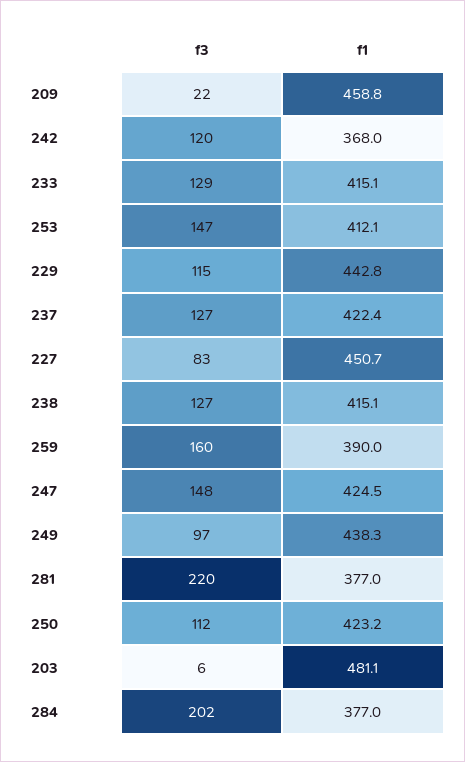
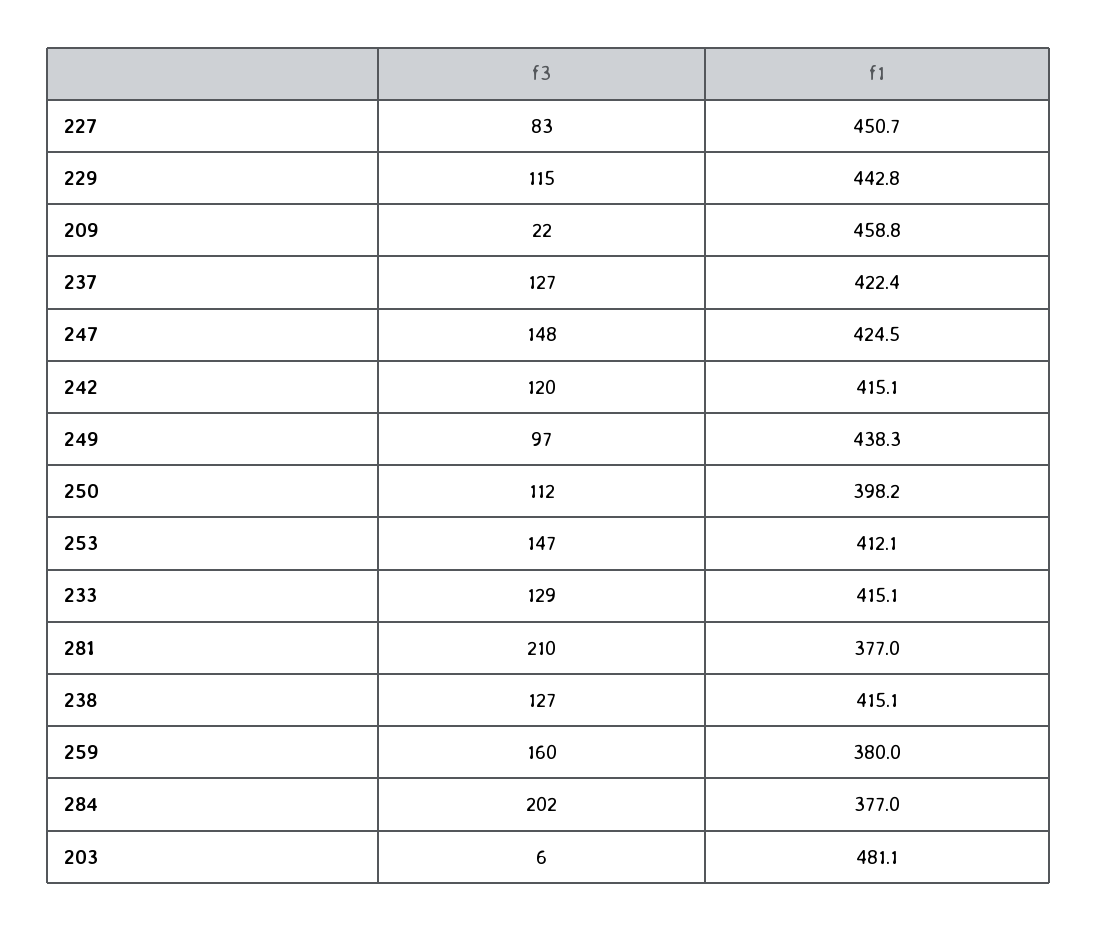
f1, 242: 368 -> 415.1
f1, 259: 390 -> 380
f3, 281: 220 -> 210
f1, 250: 423.2 -> 398.2

